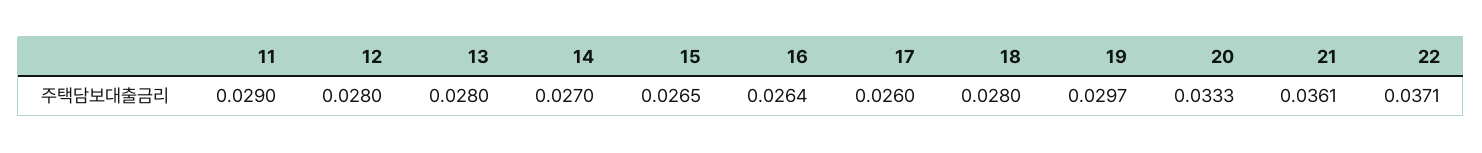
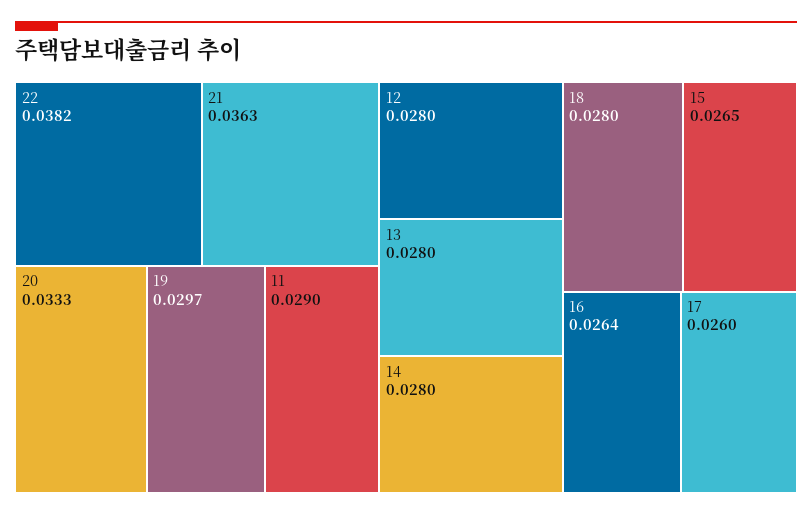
14: 0.027 -> 0.028
21: 0.0361 -> 0.0363
22: 0.0371 -> 0.0382

